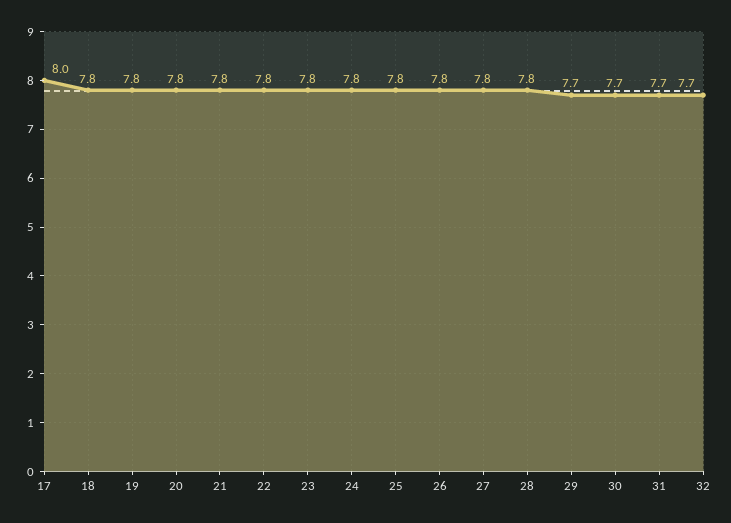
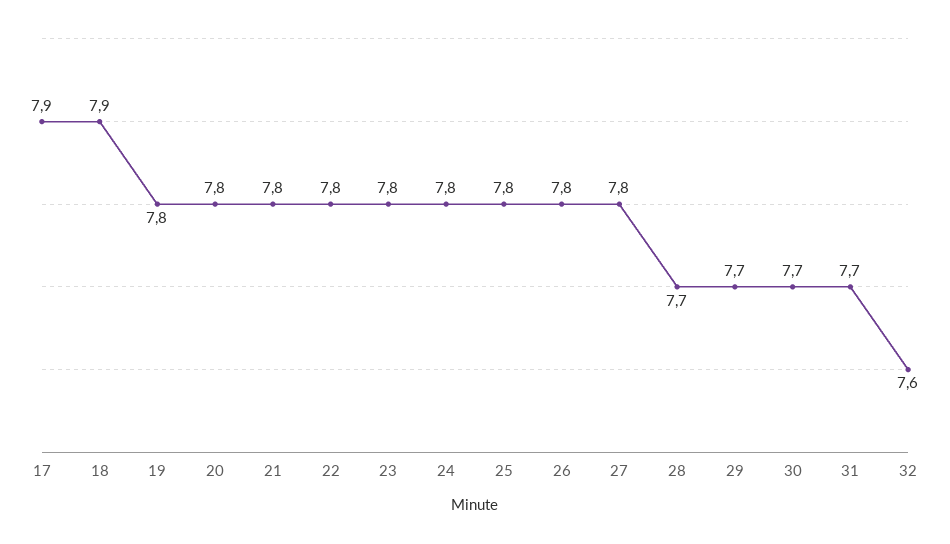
17: 8 -> 7.9
18: 7.8 -> 7.9
28: 7.8 -> 7.7
32: 7.7 -> 7.6

